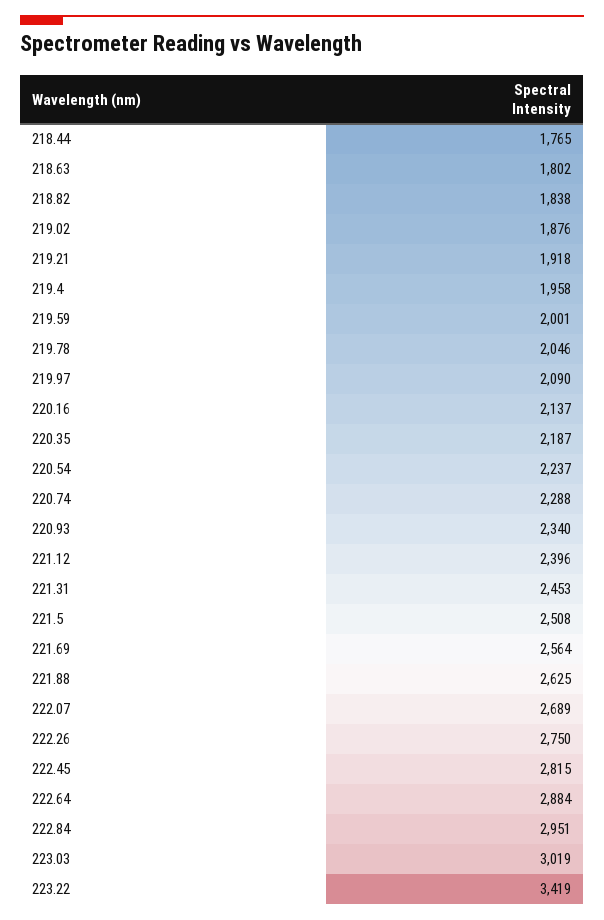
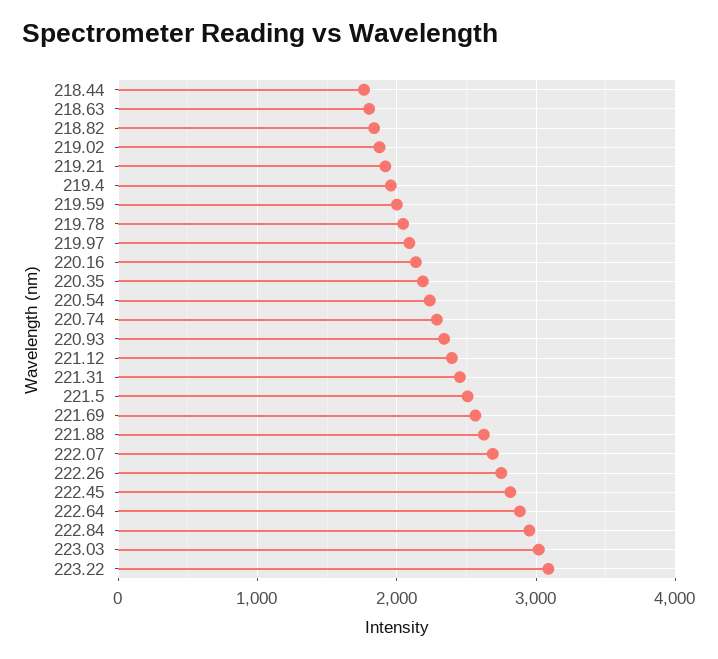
223.22: 3419 -> 3100

